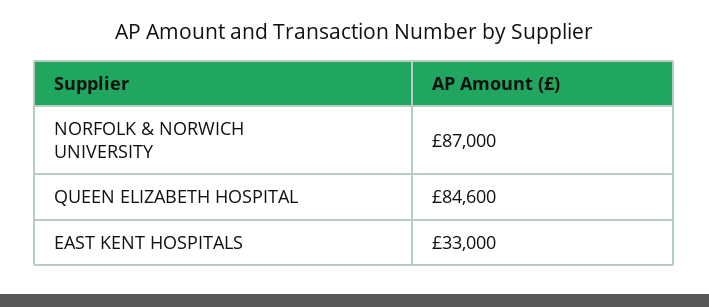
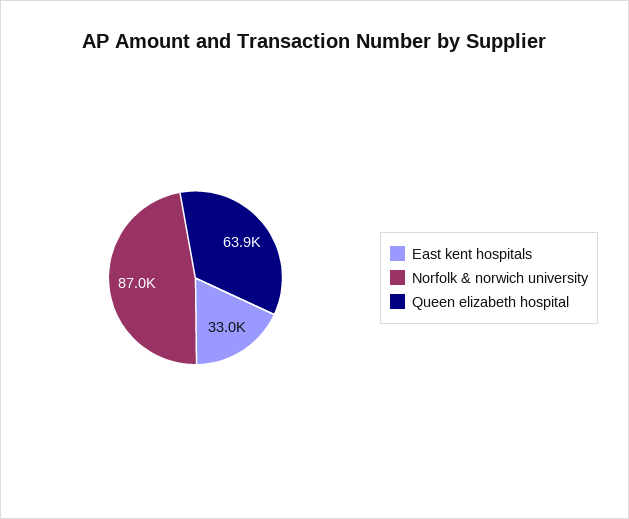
QUEEN ELIZABETH HOSPITAL: 84600 -> 63900

